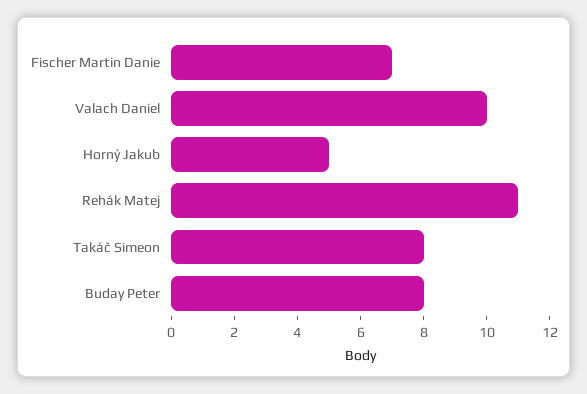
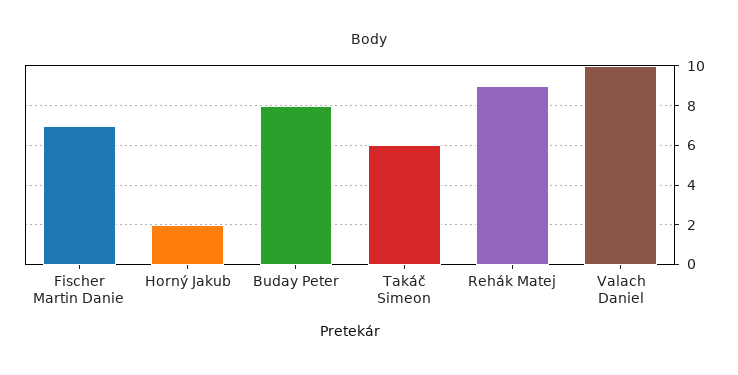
Horný Jakub: 5 -> 2
Rehák Matej: 11 -> 9
Takáč Simeon: 8 -> 6

